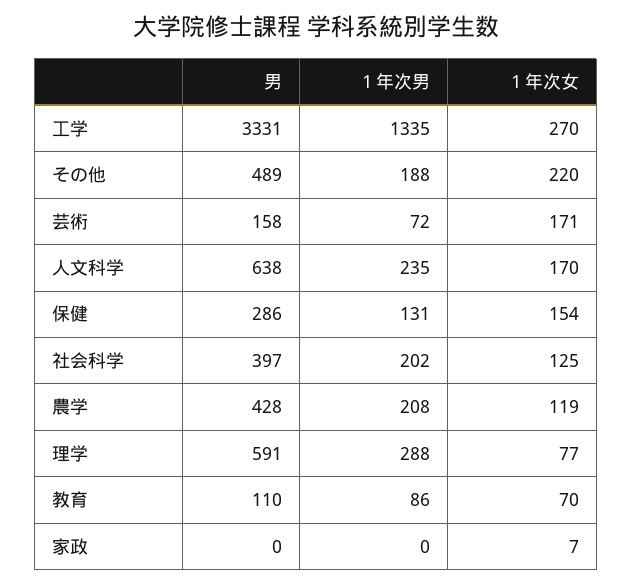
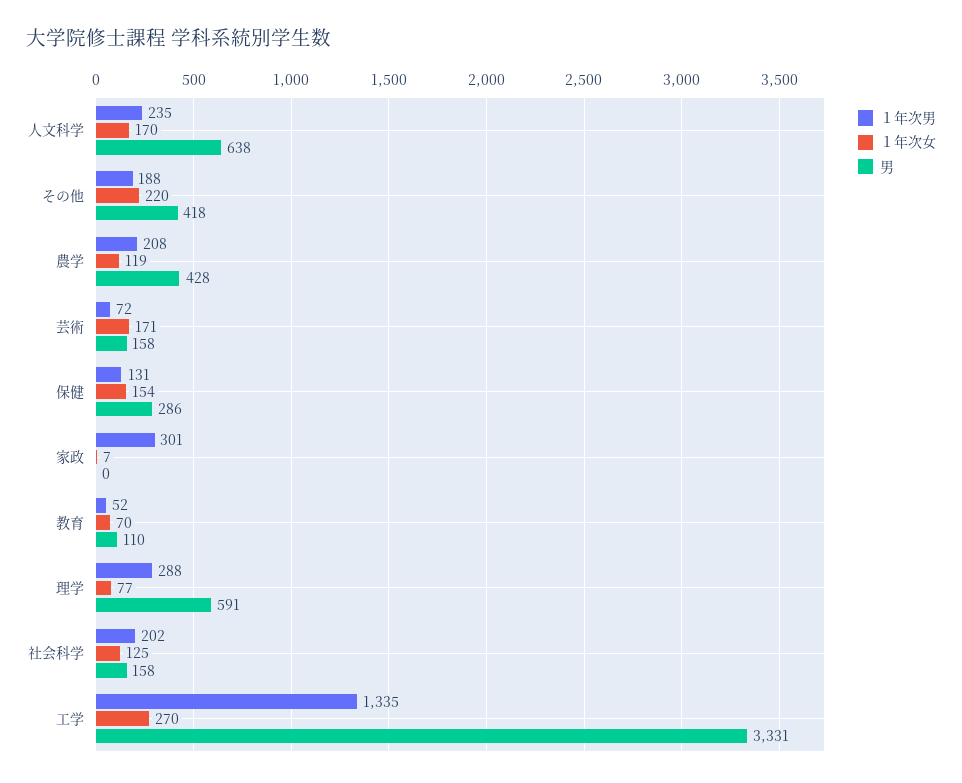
男, その他: 489 -> 418
男, 社会科学: 397 -> 158
１年次男, 教育: 86 -> 52
１年次男, 家政: 0 -> 301

